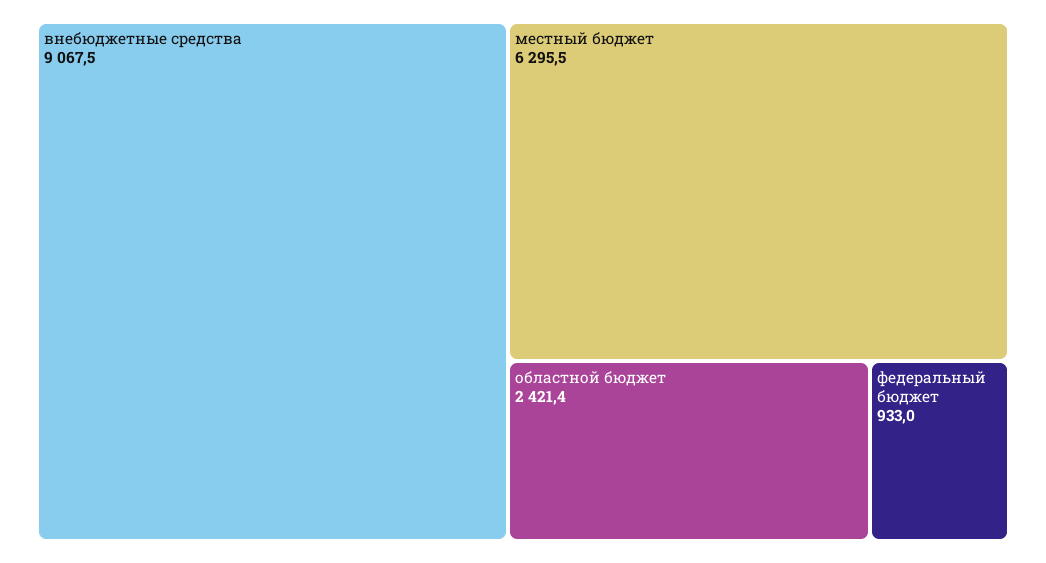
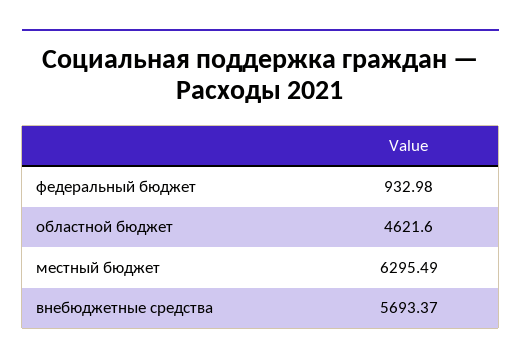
внебюджетные средства: 9067.5 -> 5693.37
областной бюджет: 2421.4 -> 4621.6

